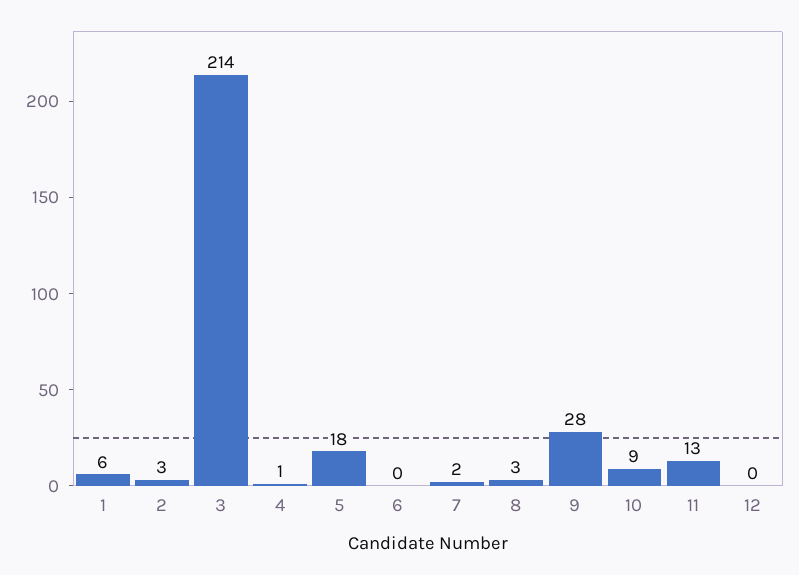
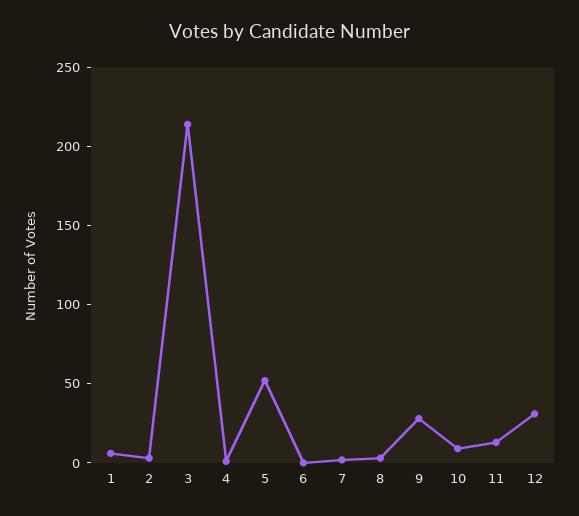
5: 18 -> 50
12: 0 -> 30

